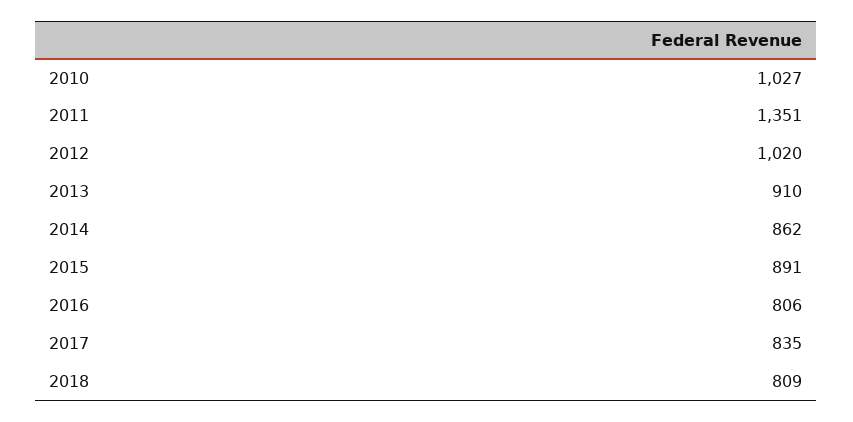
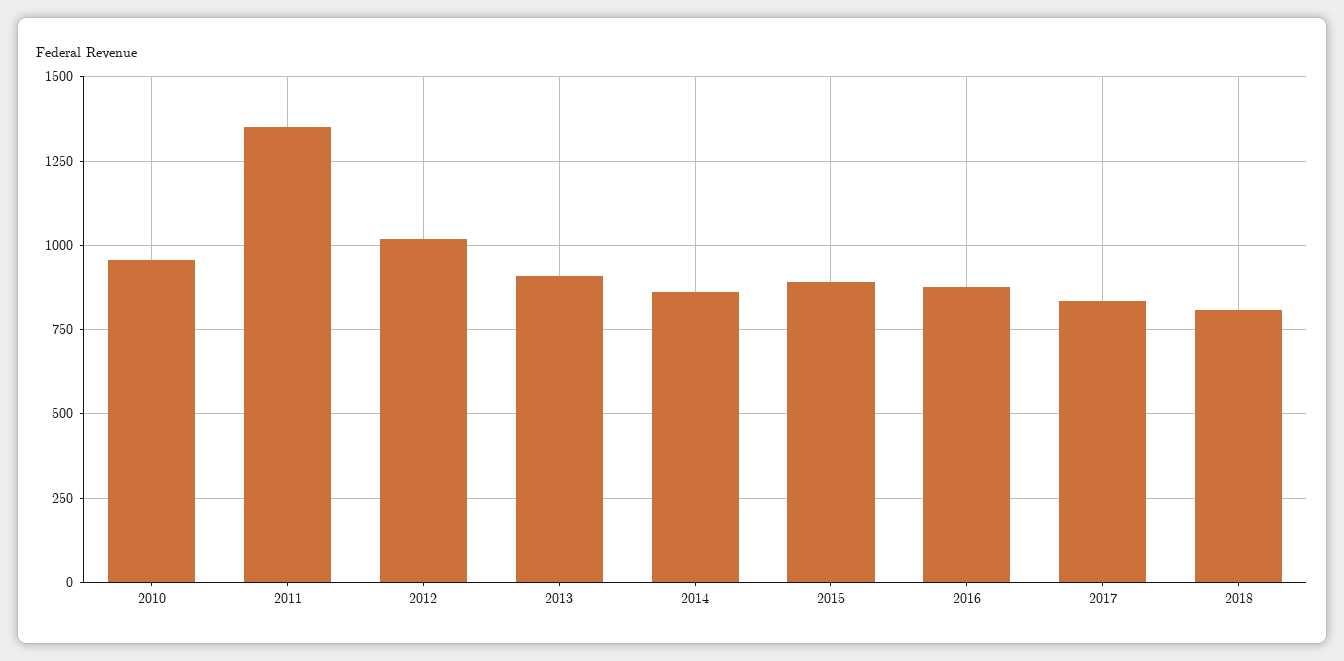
2010: 1027 -> 950
2016: 806 -> 875

